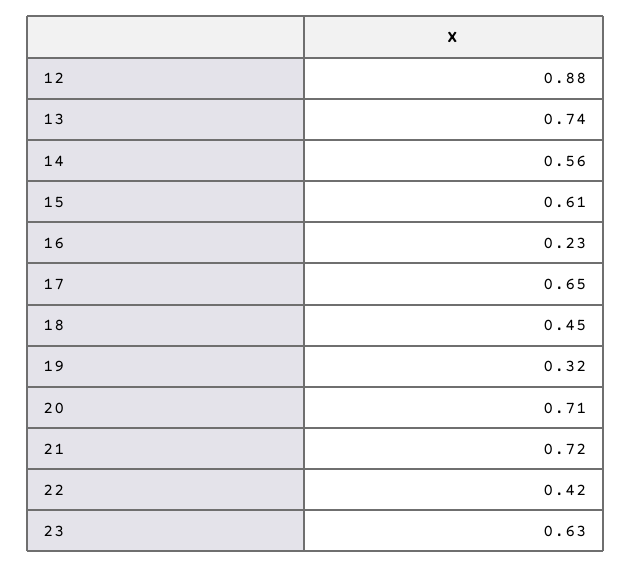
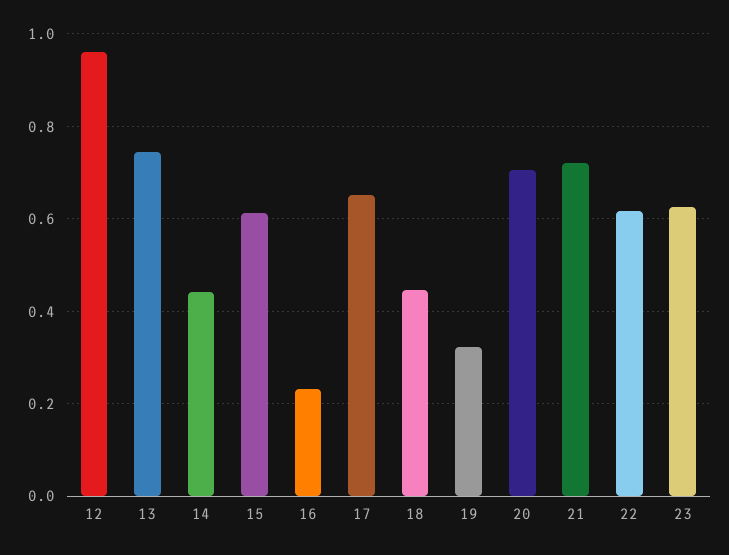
12: 0.88 -> 0.96
14: 0.56 -> 0.44
22: 0.42 -> 0.62

